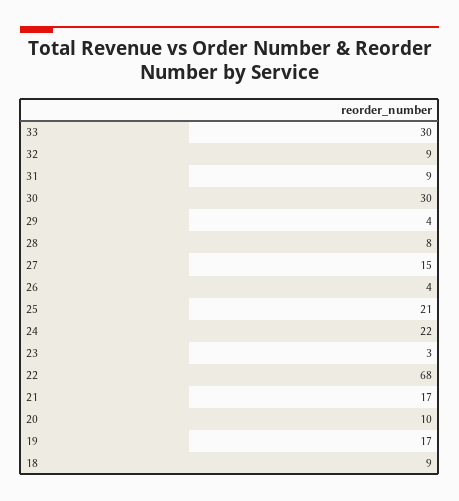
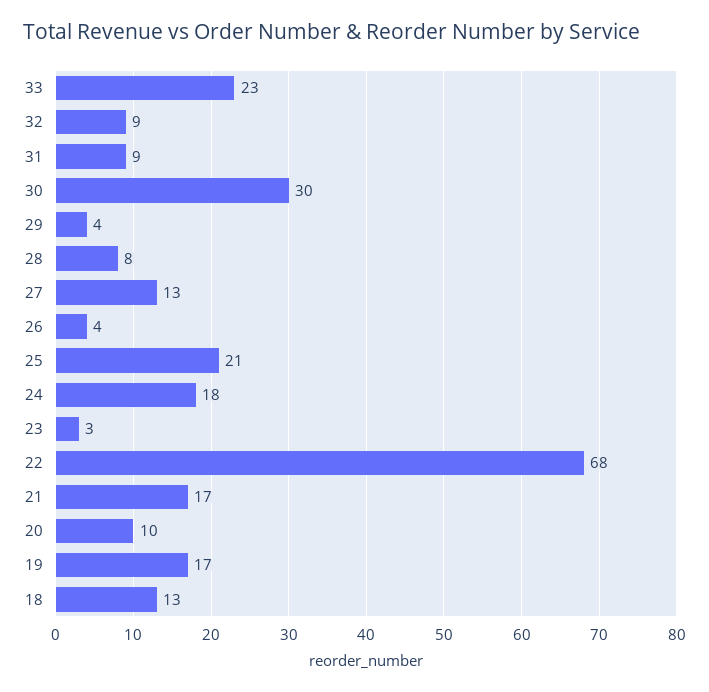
33: 30 -> 23
27: 15 -> 13
24: 22 -> 18
18: 9 -> 13

